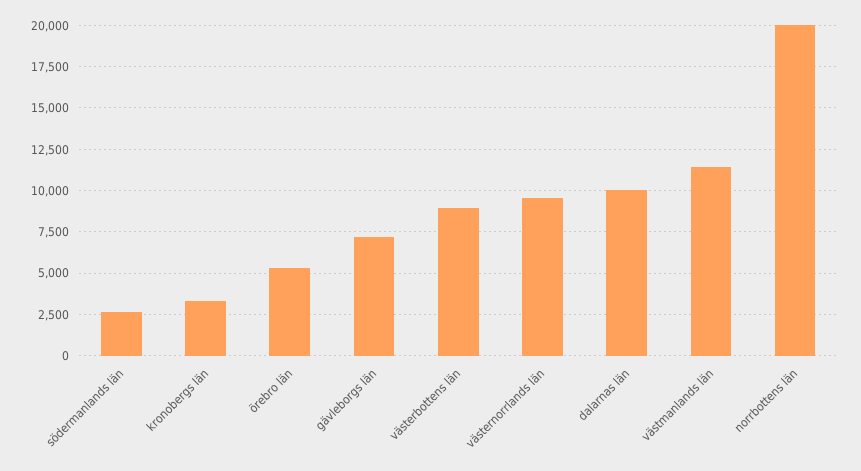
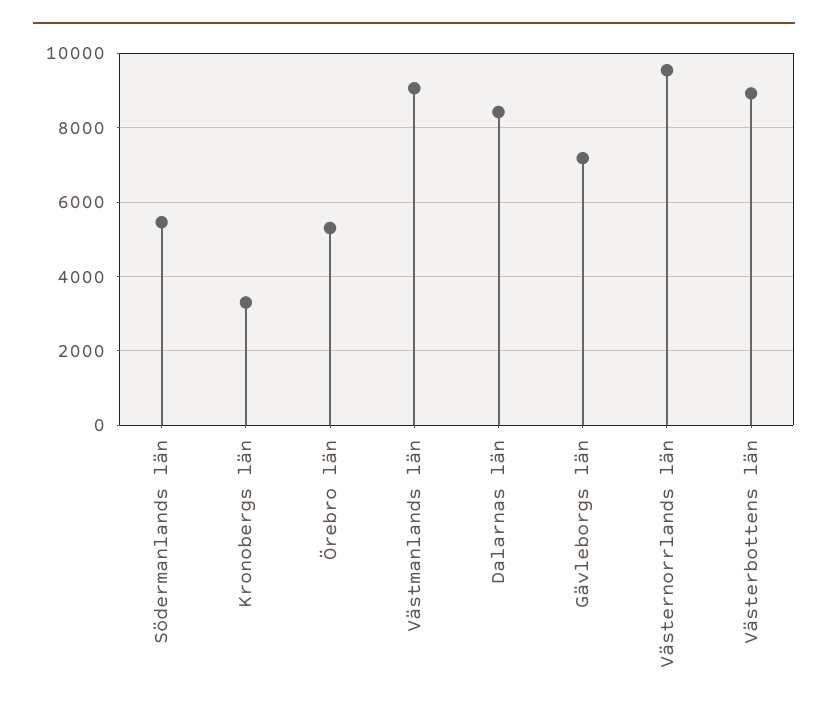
södermanlands län: 2500 -> 5400
dalarnas län: 10000 -> 8400
västmanlands län: 11500 -> 9000
norrbottens län: 20000 -> none

